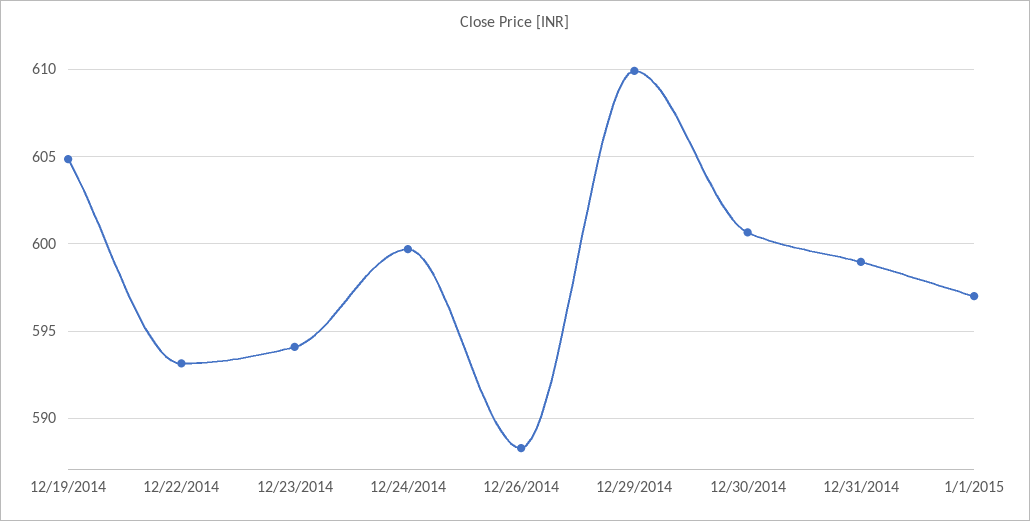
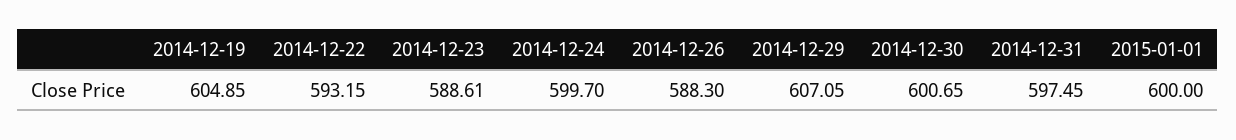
12/23/2014: 594 -> 588.61
12/29/2014: 610 -> 607.05
12/31/2014: 599 -> 597.45
1/1/2015: 597 -> 600

